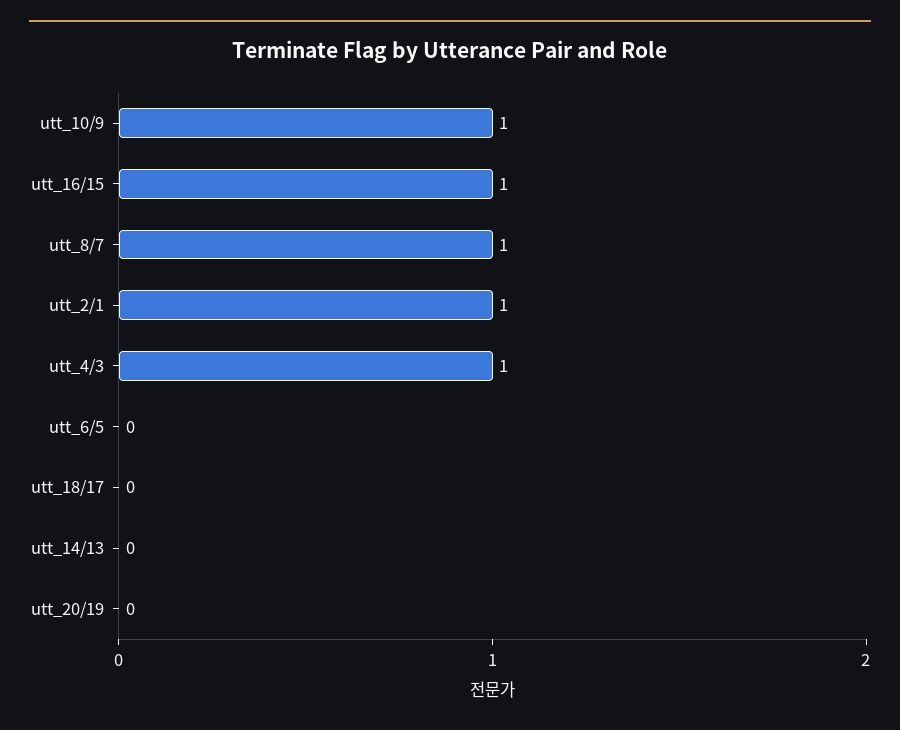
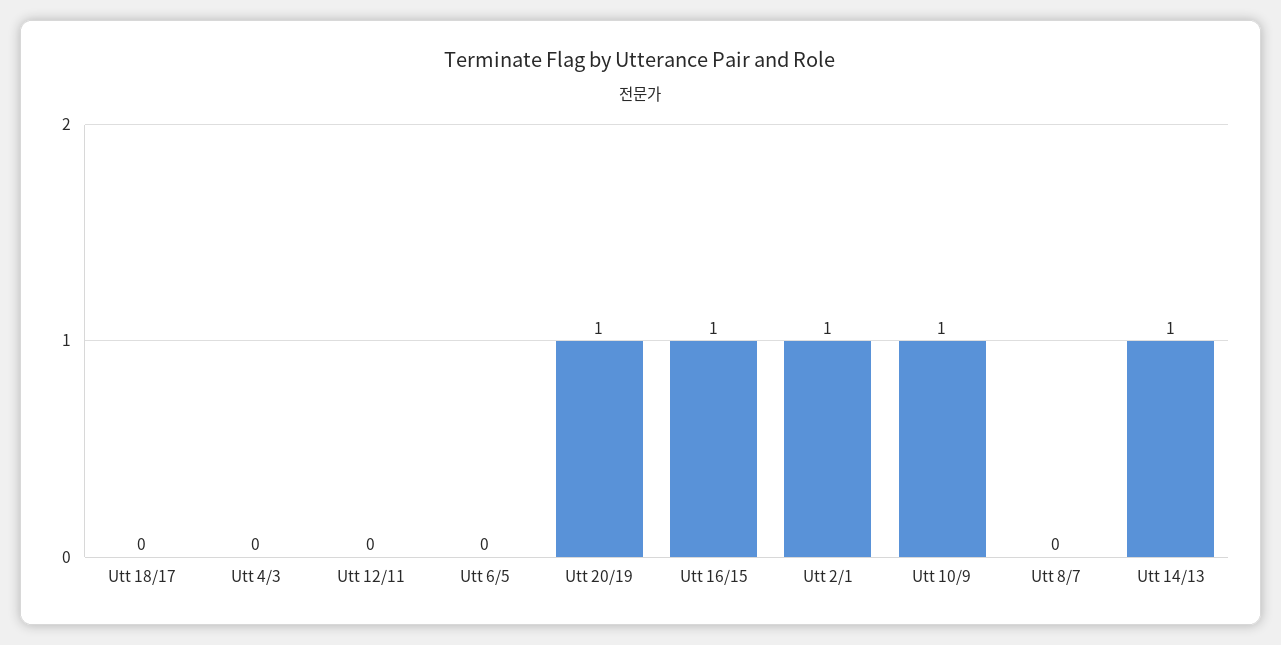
utt_8/7: 1 -> 0
utt_4/3: 1 -> 0
utt_14/13: 0 -> 1
utt_20/19: 0 -> 1
Utt 12/11: none -> 0

